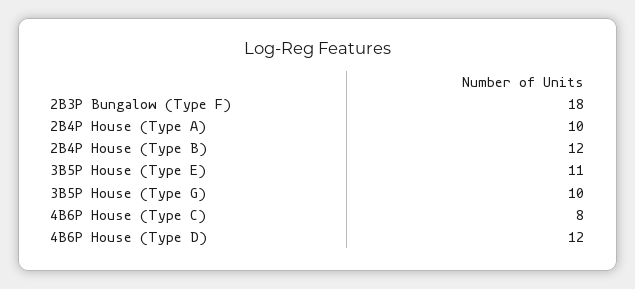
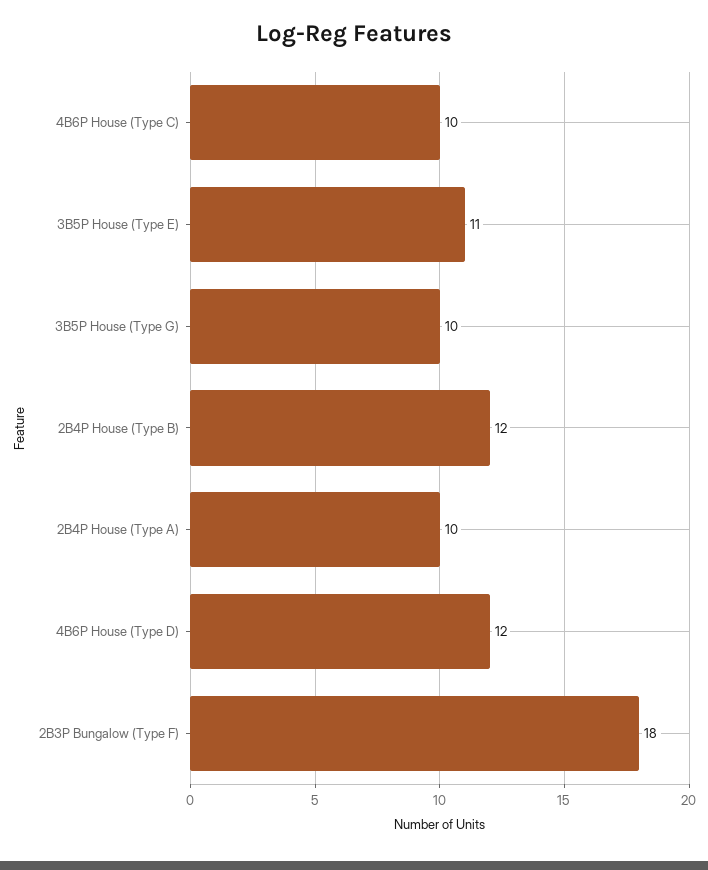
4B6P House (Type C): 8 -> 10

